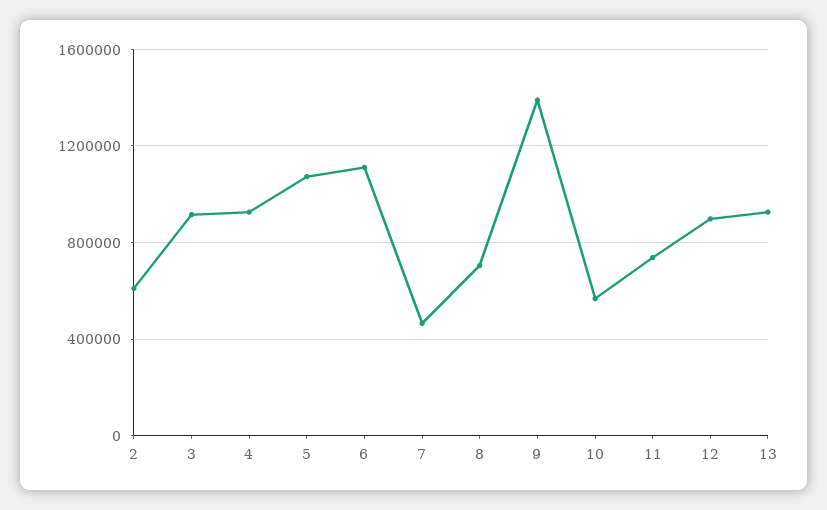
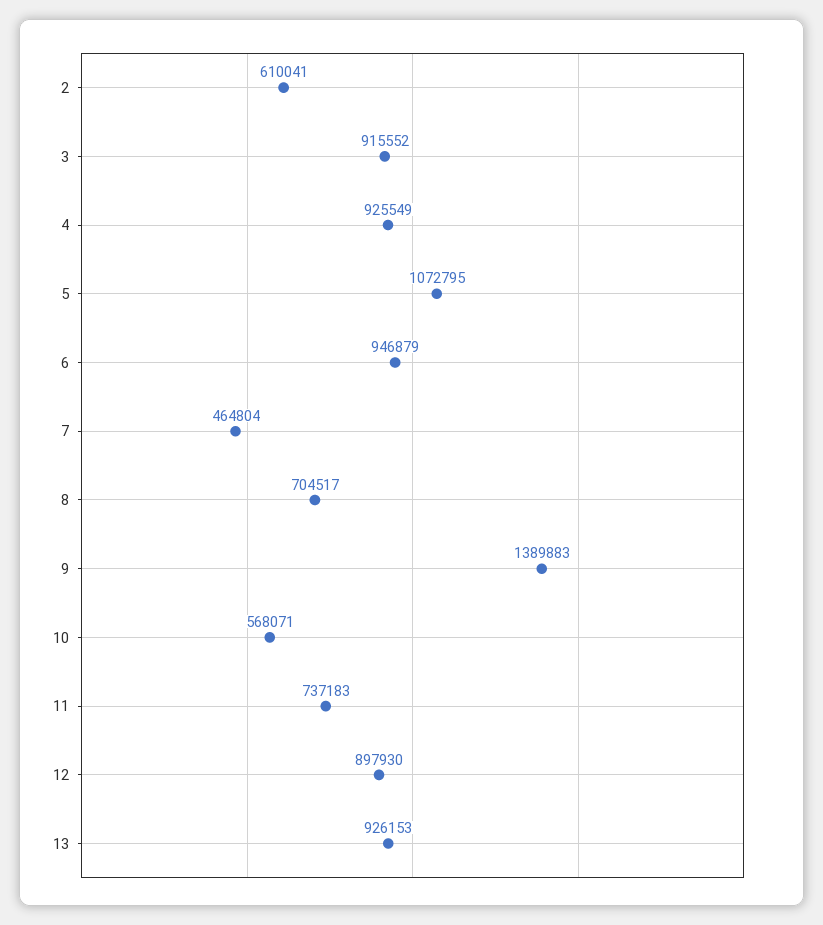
6: 1100000 -> 946879

